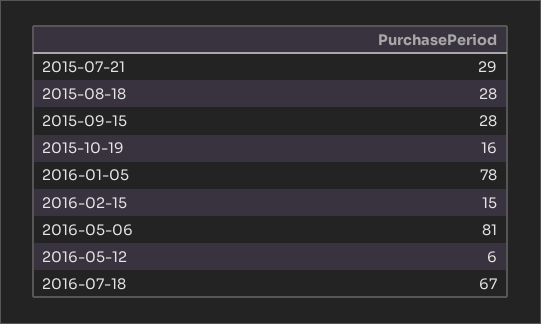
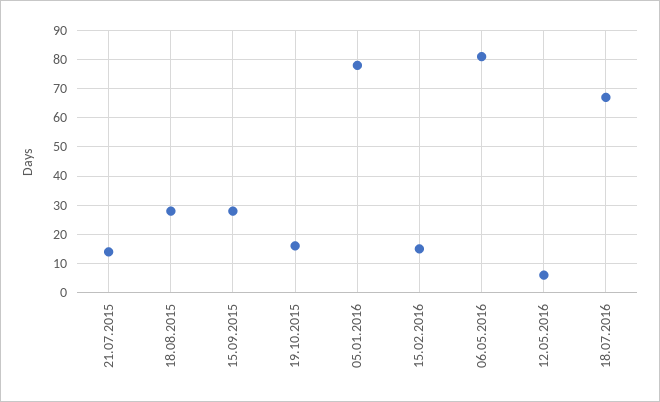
2015-07-21: 29 -> 15

